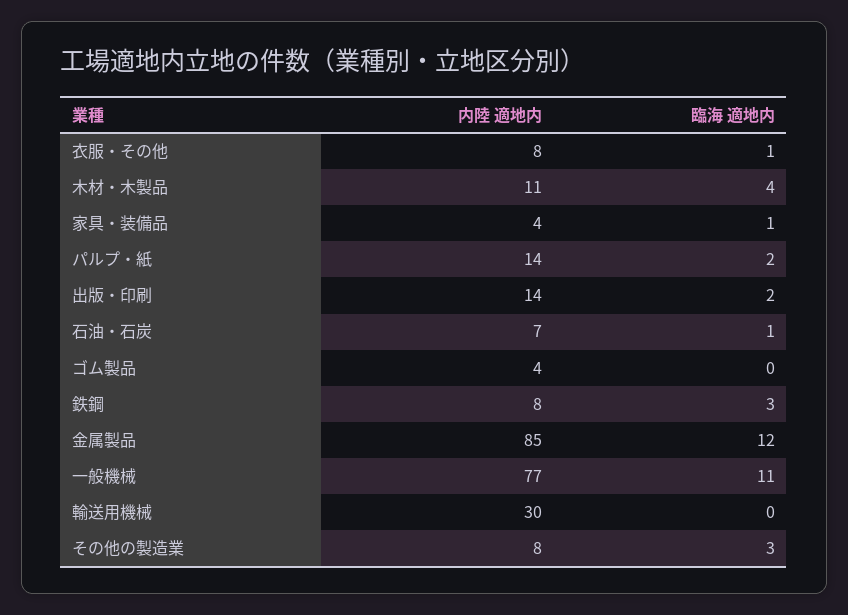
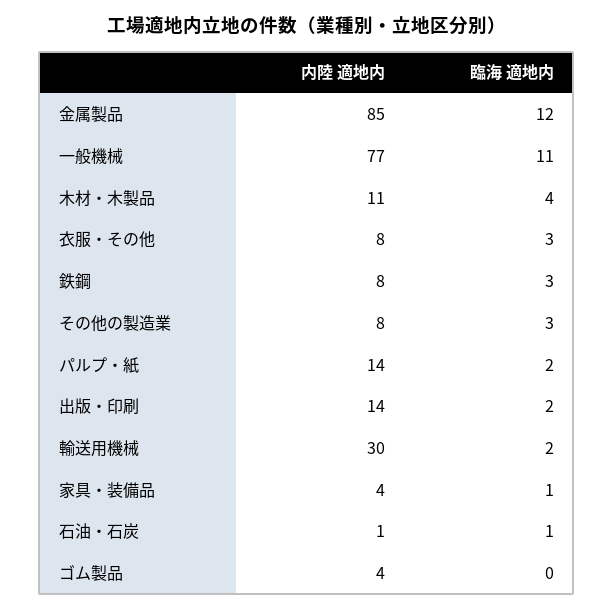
臨海 適地内, 衣服・その他: 1 -> 3
内陸 適地内, 石油・石炭: 7 -> 1
臨海 適地内, 輸送用機械: 0 -> 2

